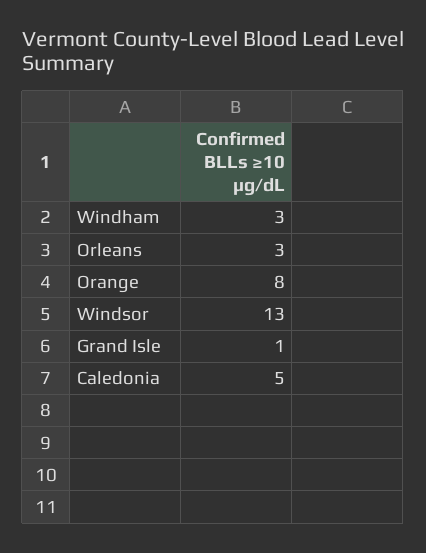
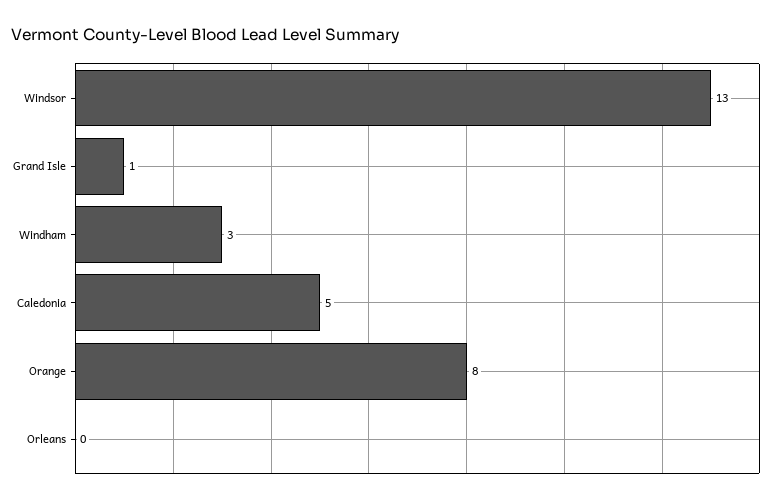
Orleans: 3 -> 0

